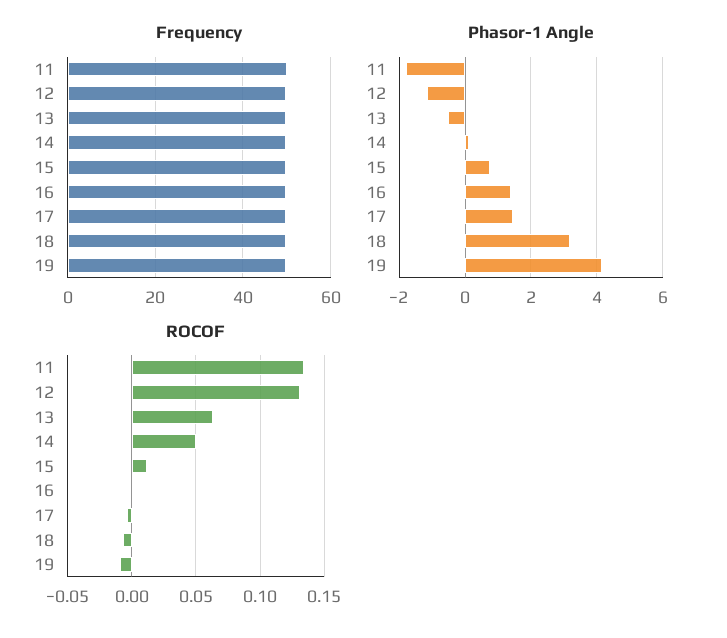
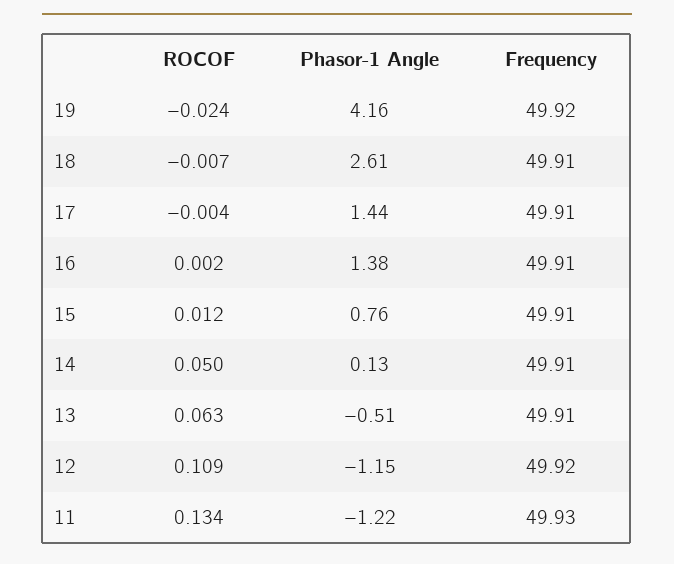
Phasor-1 Angle, 11: -1.8 -> -1.22
Phasor-1 Angle, 18: 3.2 -> 2.61
ROCOF, 12: 0.13 -> 0.109
ROCOF, 19: -0.01 -> -0.024

